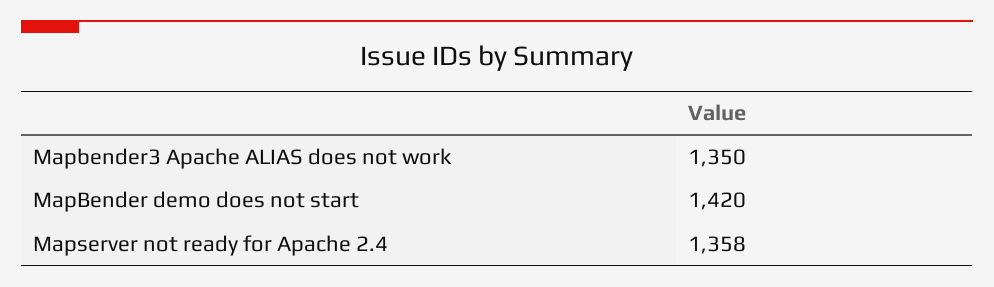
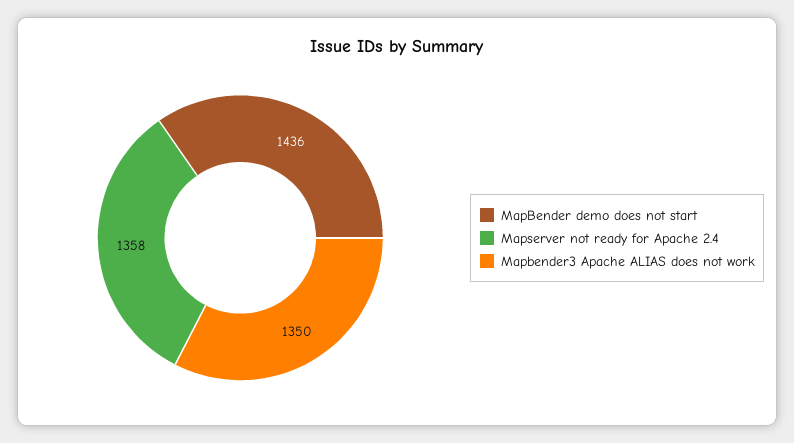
MapBender demo does not start: 1420 -> 1436

